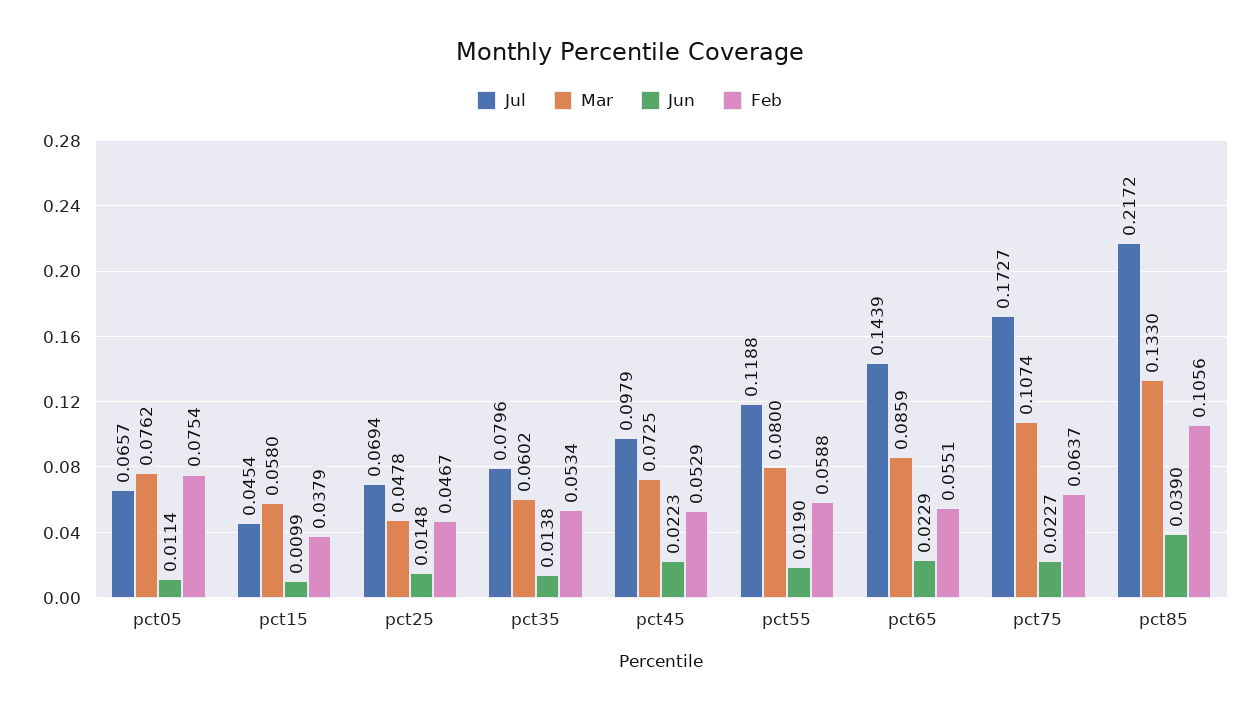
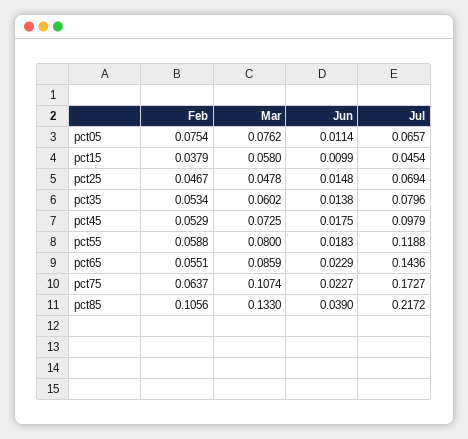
Jun, pct45: 0.0223 -> 0.0175
Jun, pct55: 0.019 -> 0.0183
Jul, pct65: 0.1439 -> 0.1436

